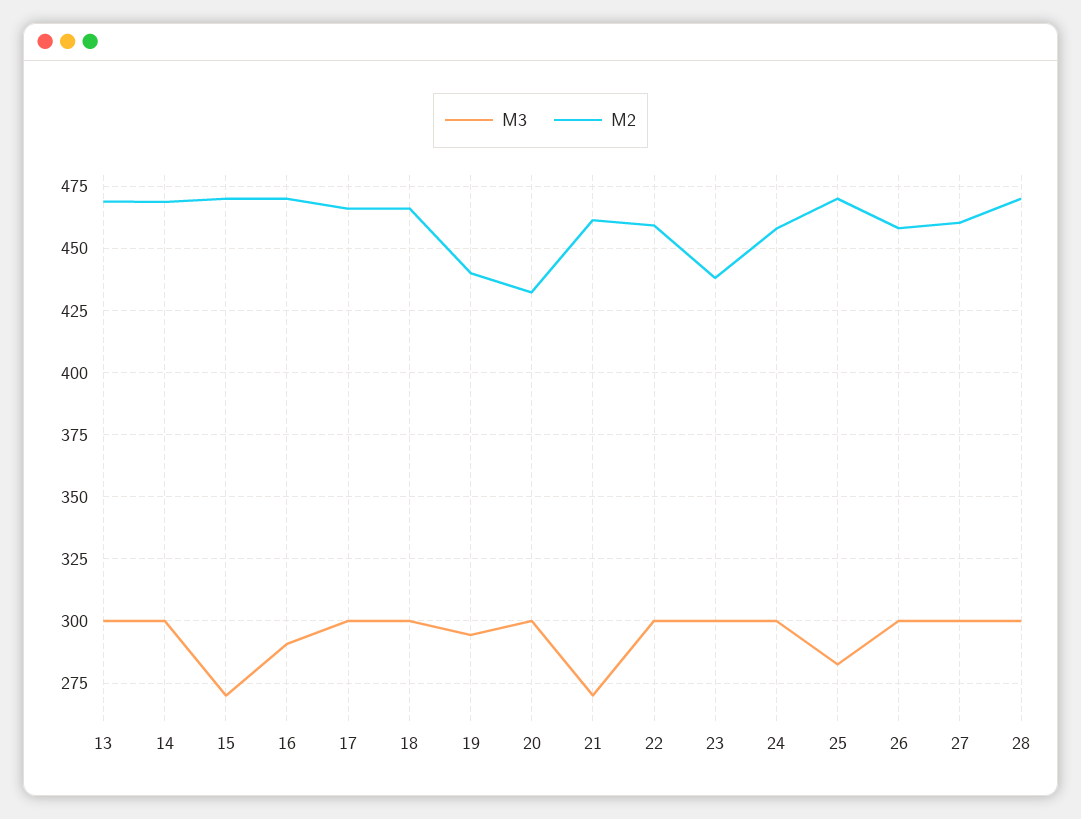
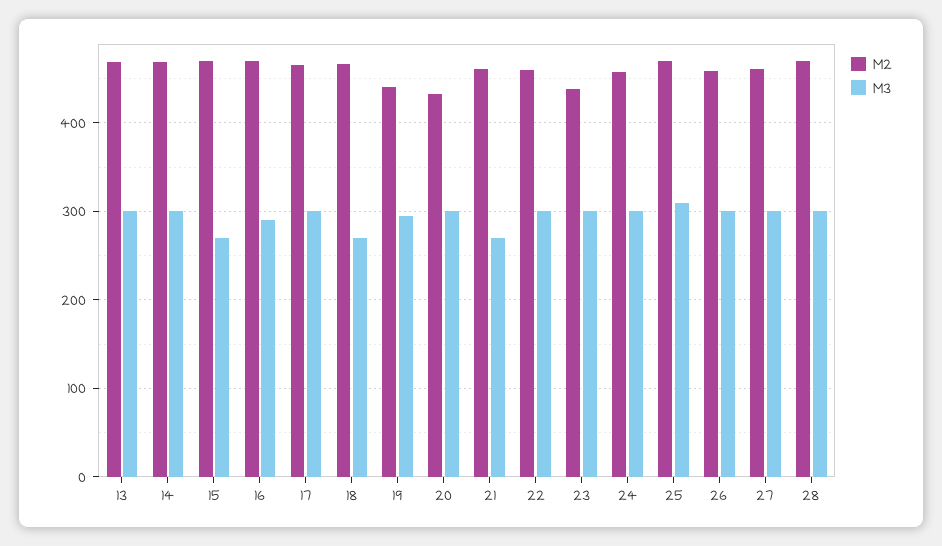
M3, 18: 300 -> 270
M3, 25: 282.5 -> 310

